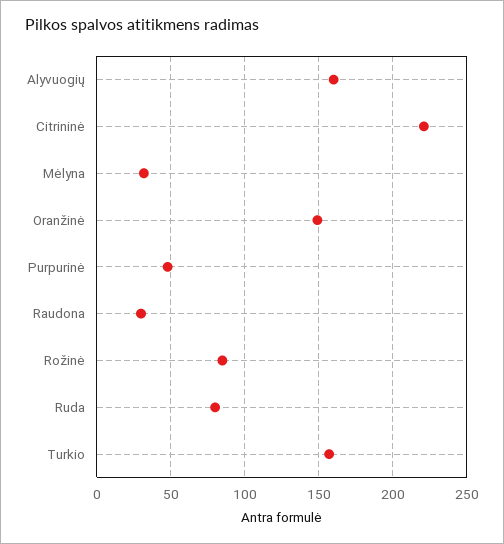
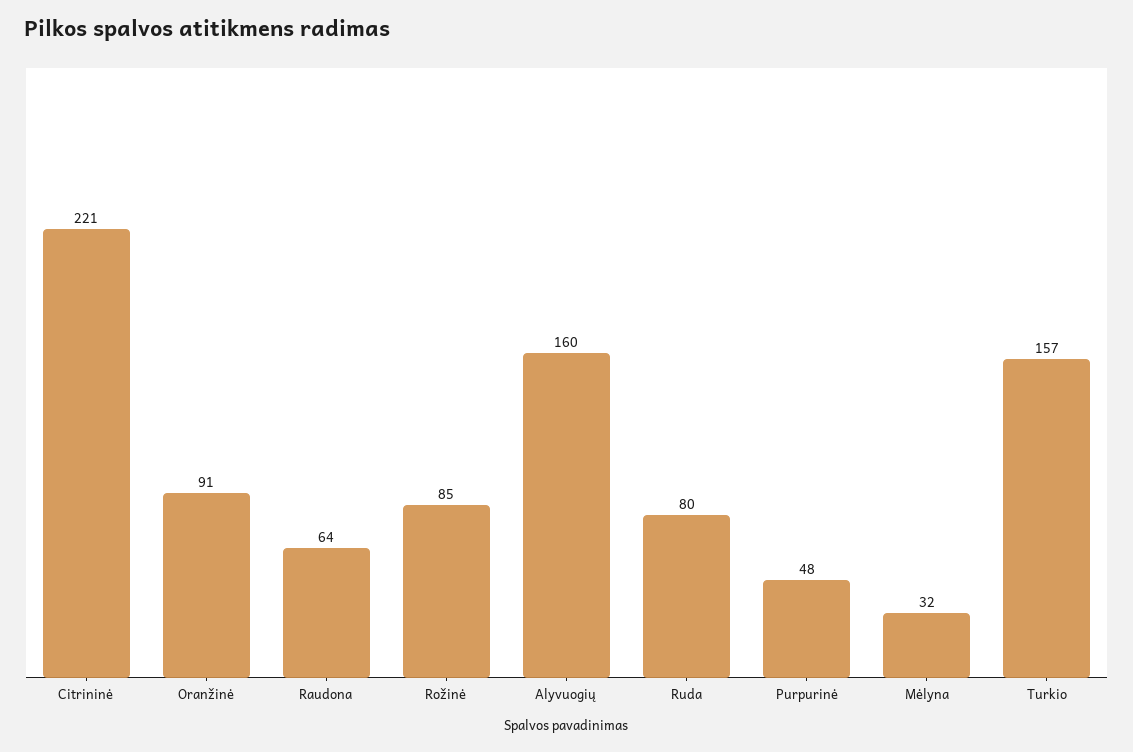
Oranžinė: 150 -> 91
Raudona: 30 -> 64

